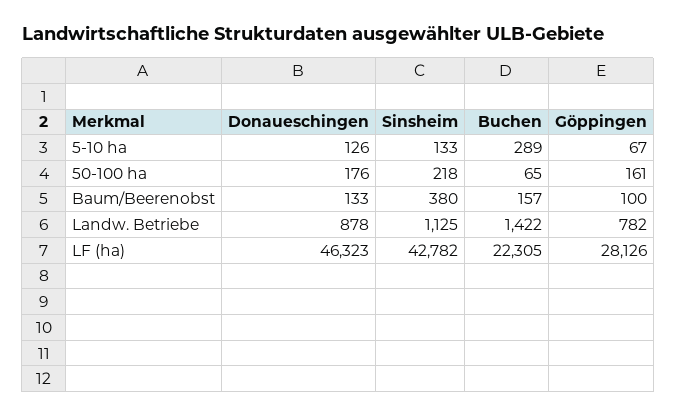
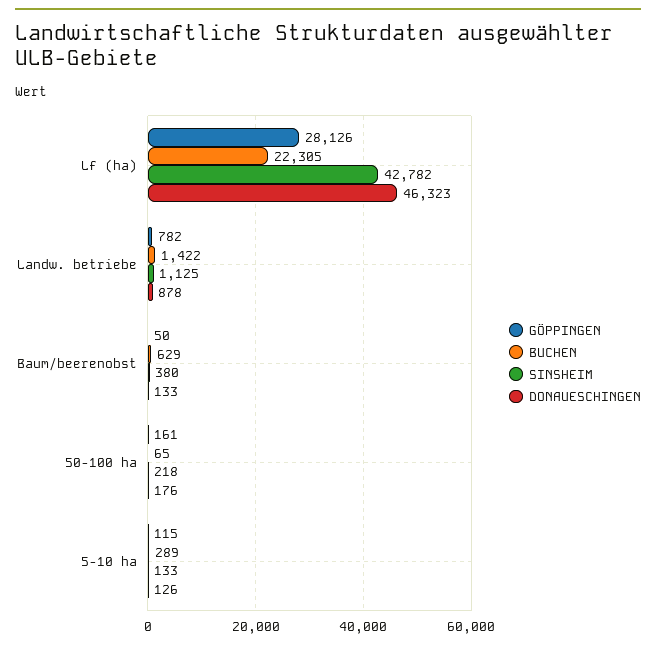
Göppingen, 5-10 ha: 67 -> 115
Buchen, Baum/Beerenobst: 157 -> 629
Göppingen, Baum/Beerenobst: 100 -> 50

